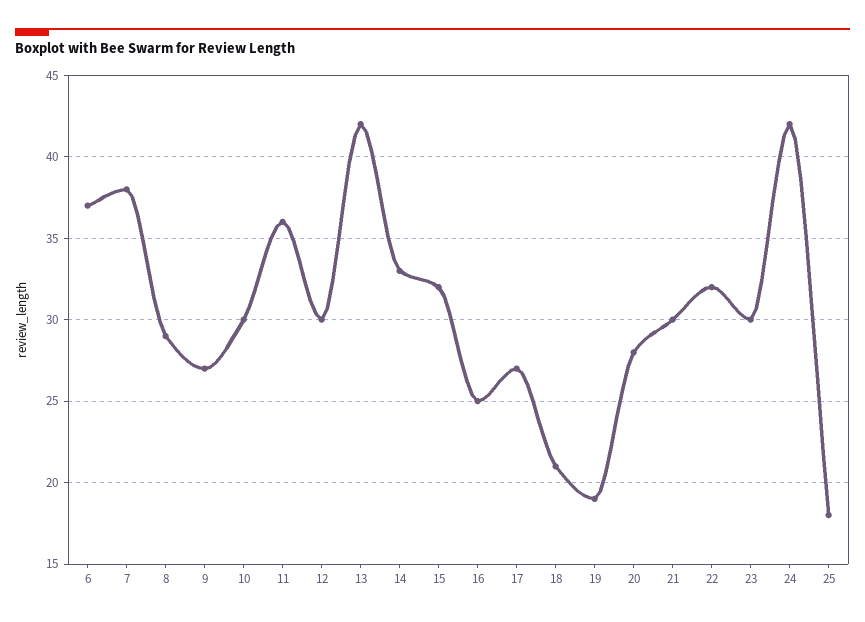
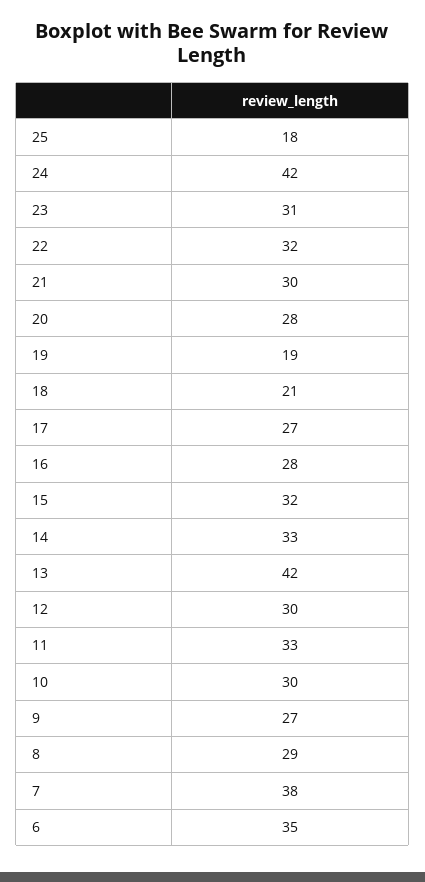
6: 37 -> 35
11: 36 -> 33
16: 25 -> 28
23: 30 -> 31

